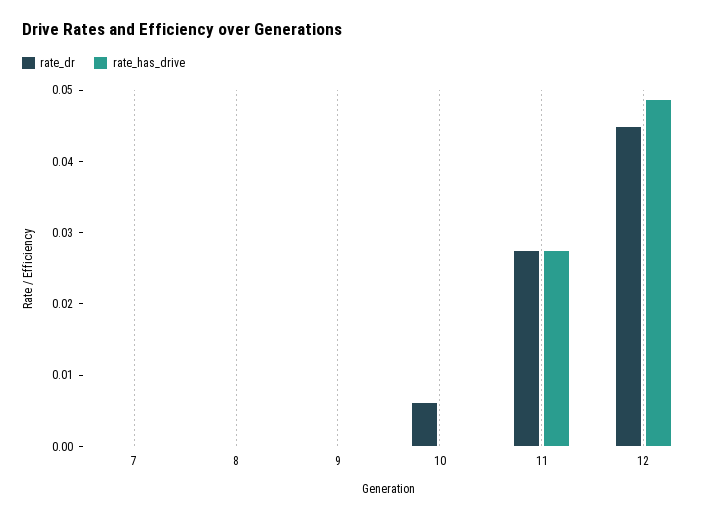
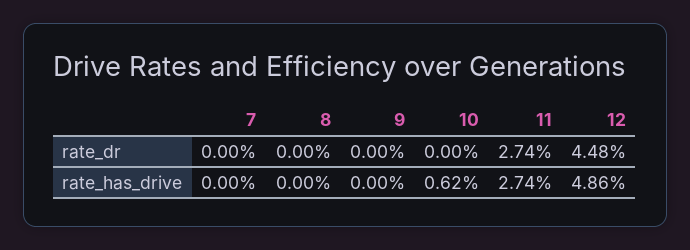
rate_dr, 10: 0.006 -> 0
rate_has_drive, 10: 0 -> 0.0062

